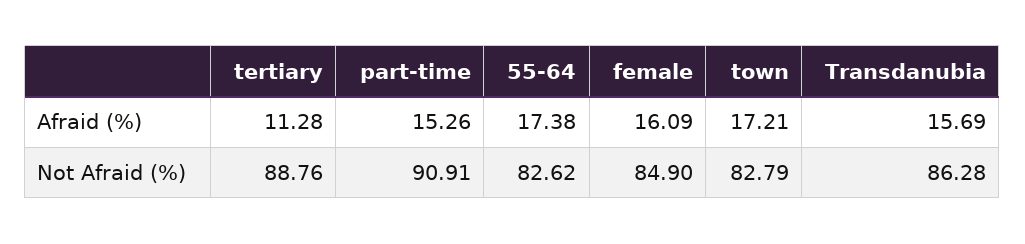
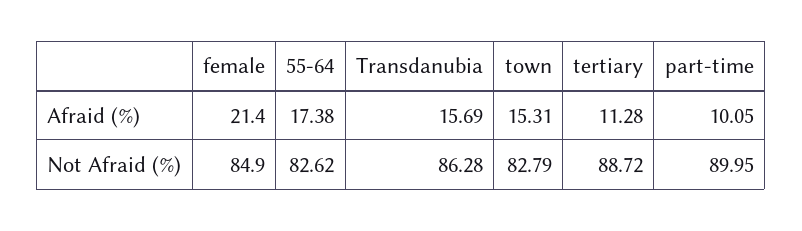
part-time, Afraid (%): 15.26 -> 10.05
female, Afraid (%): 16.09 -> 21.4
town, Afraid (%): 17.21 -> 15.31
tertiary, Not Afraid (%): 88.76 -> 88.72
part-time, Not Afraid (%): 90.91 -> 89.95

